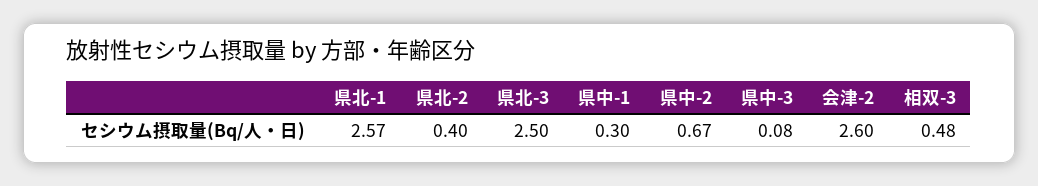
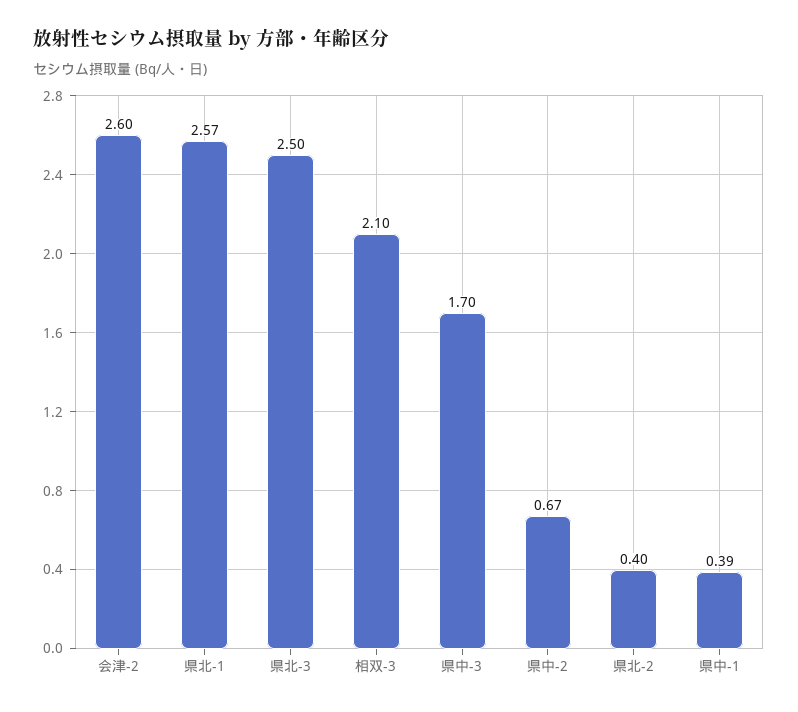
県中-1: 0.3 -> 0.39
県中-3: 0.08 -> 1.7
相双-3: 0.48 -> 2.1

